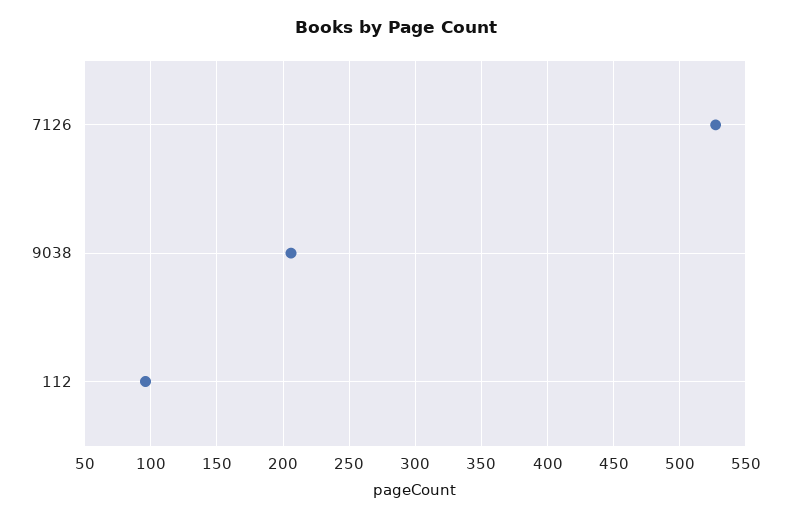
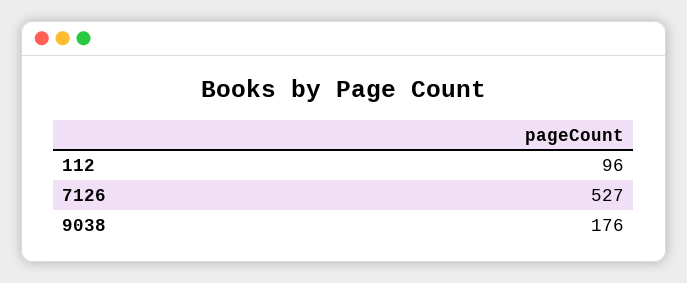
9038: 205 -> 176

